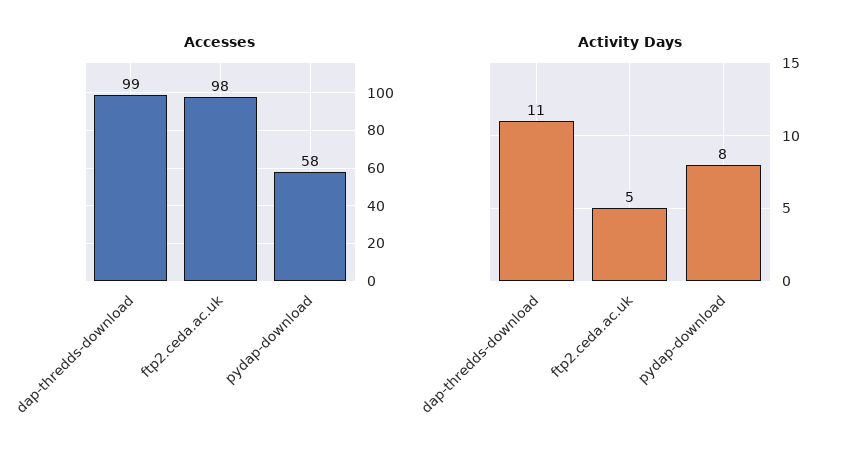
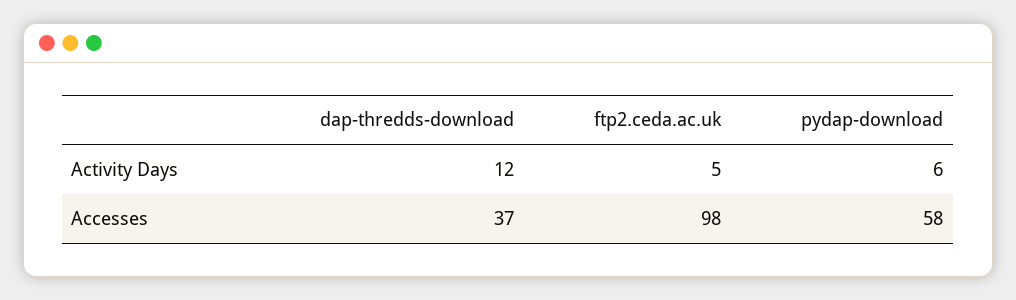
Accesses, dap-thredds-download: 99 -> 37
Activity Days, dap-thredds-download: 11 -> 12
Activity Days, pydap-download: 8 -> 6

